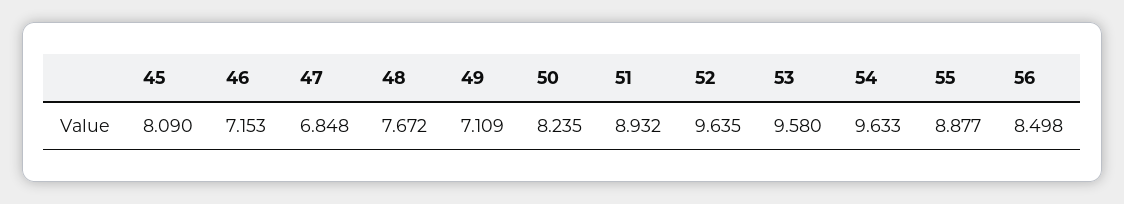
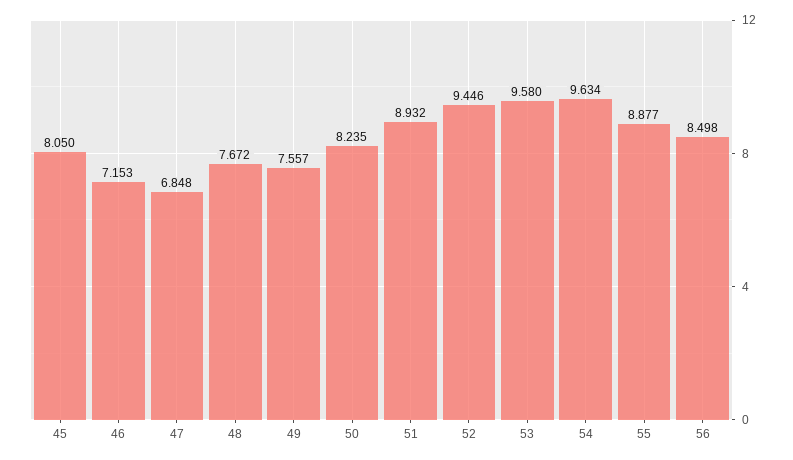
45: 8.09 -> 8.05
49: 7.109 -> 7.557
52: 9.635 -> 9.446
54: 9.633 -> 9.634

